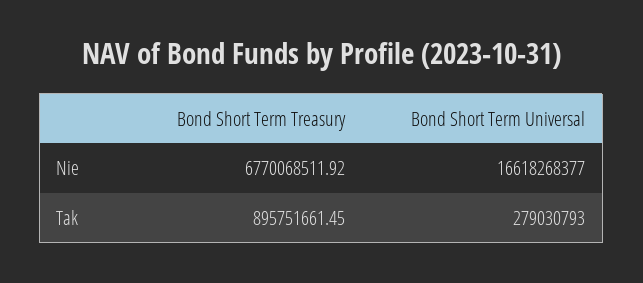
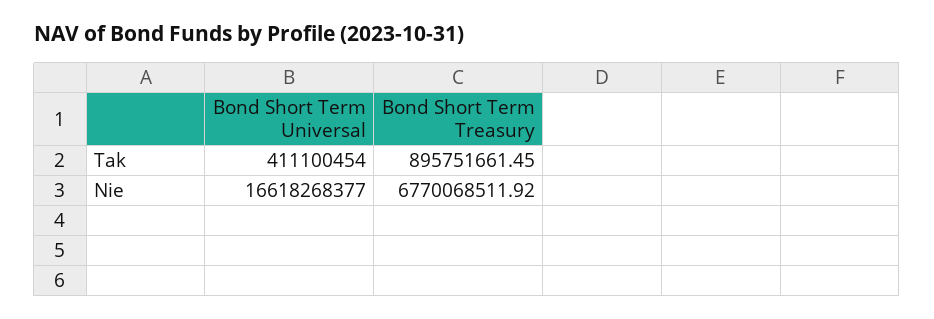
Bond Short Term Universal, Tak: 279030793 -> 411100454

